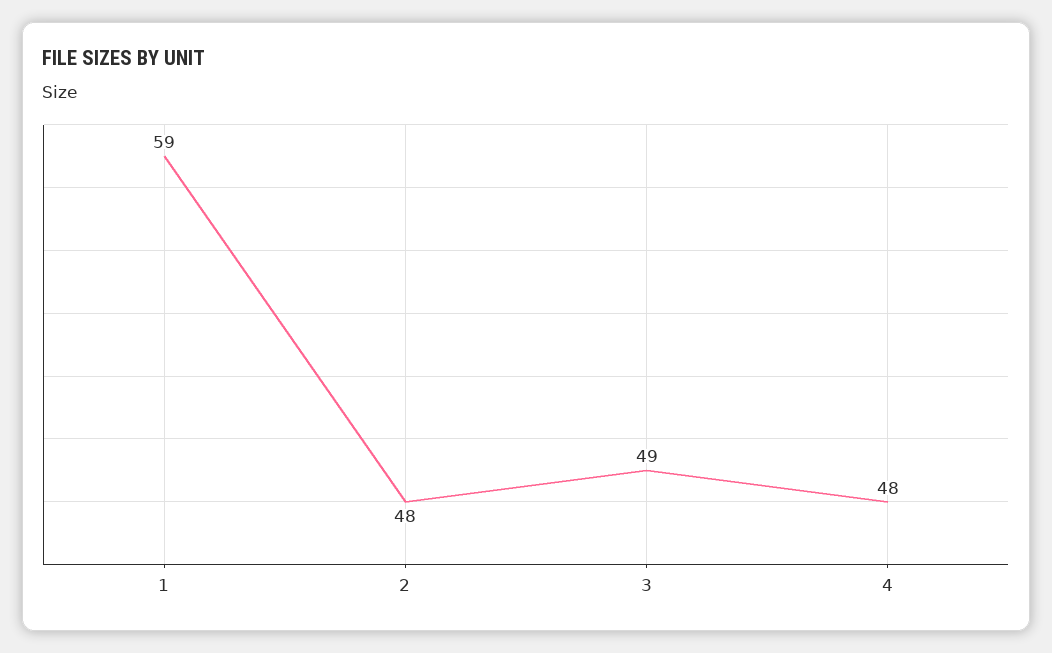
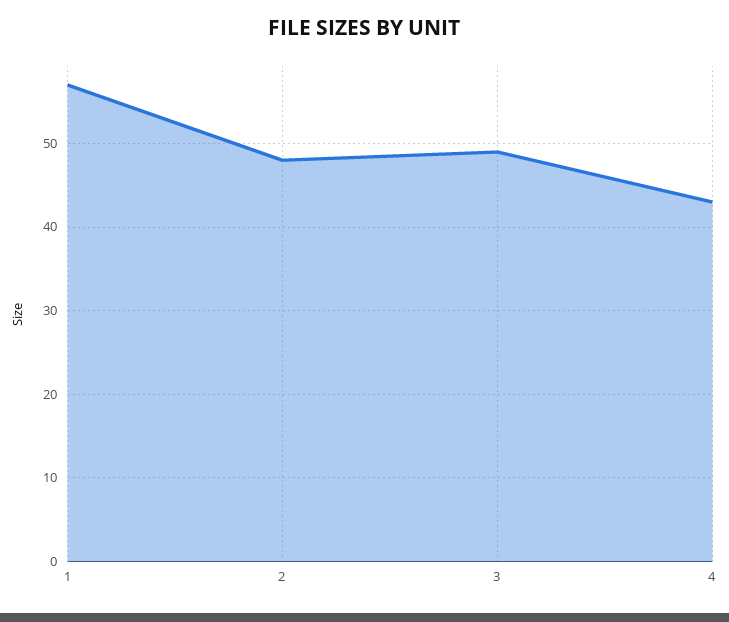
1: 59 -> 57
4: 48 -> 43

